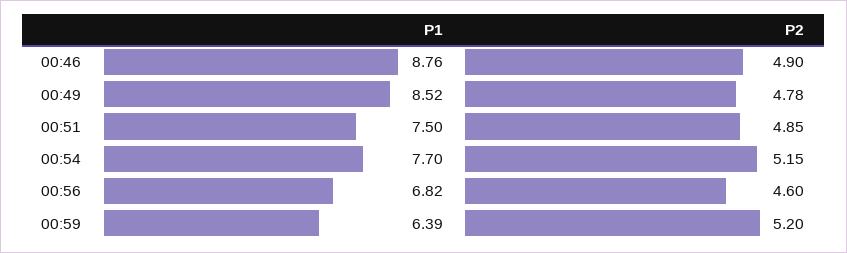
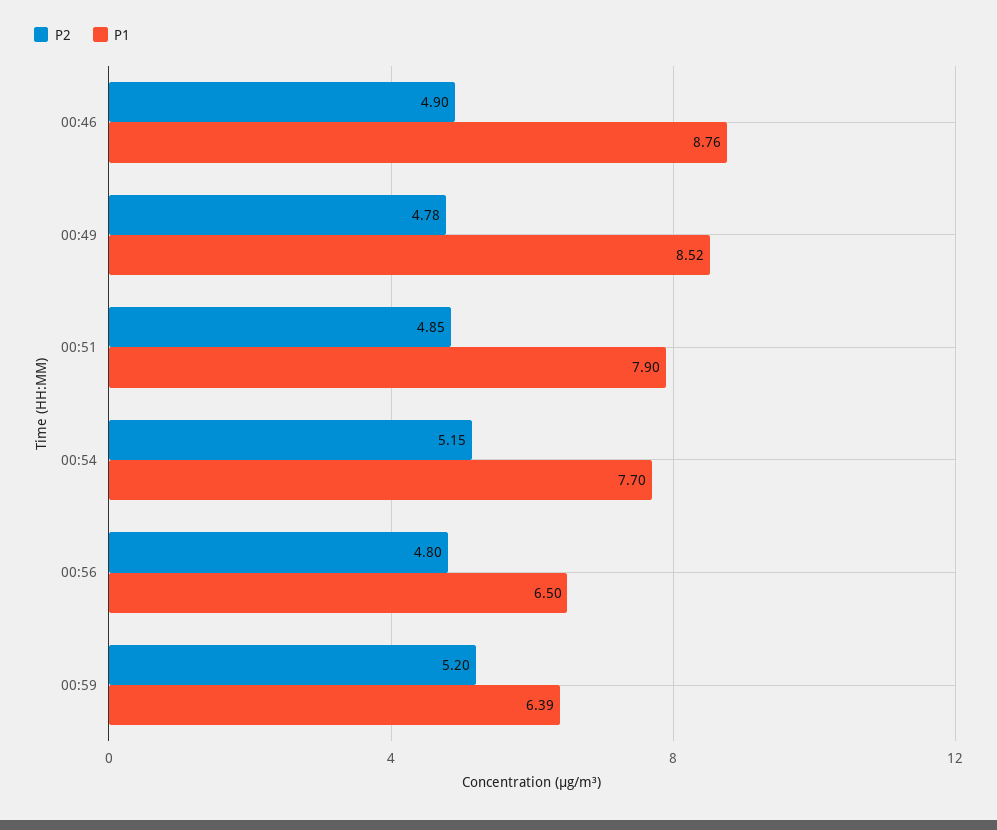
P1, 00:51: 7.5 -> 7.9
P1, 00:56: 6.82 -> 6.5
P2, 00:56: 4.6 -> 4.8

